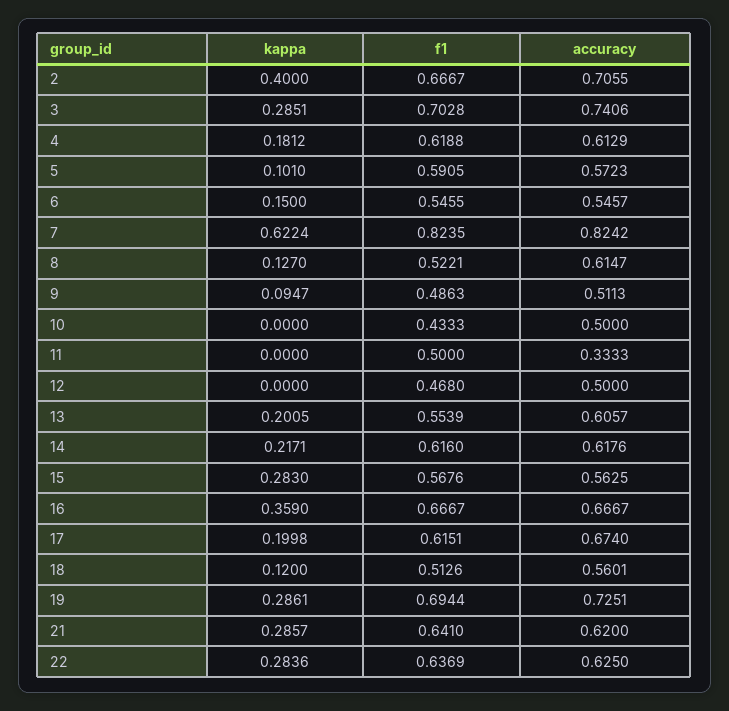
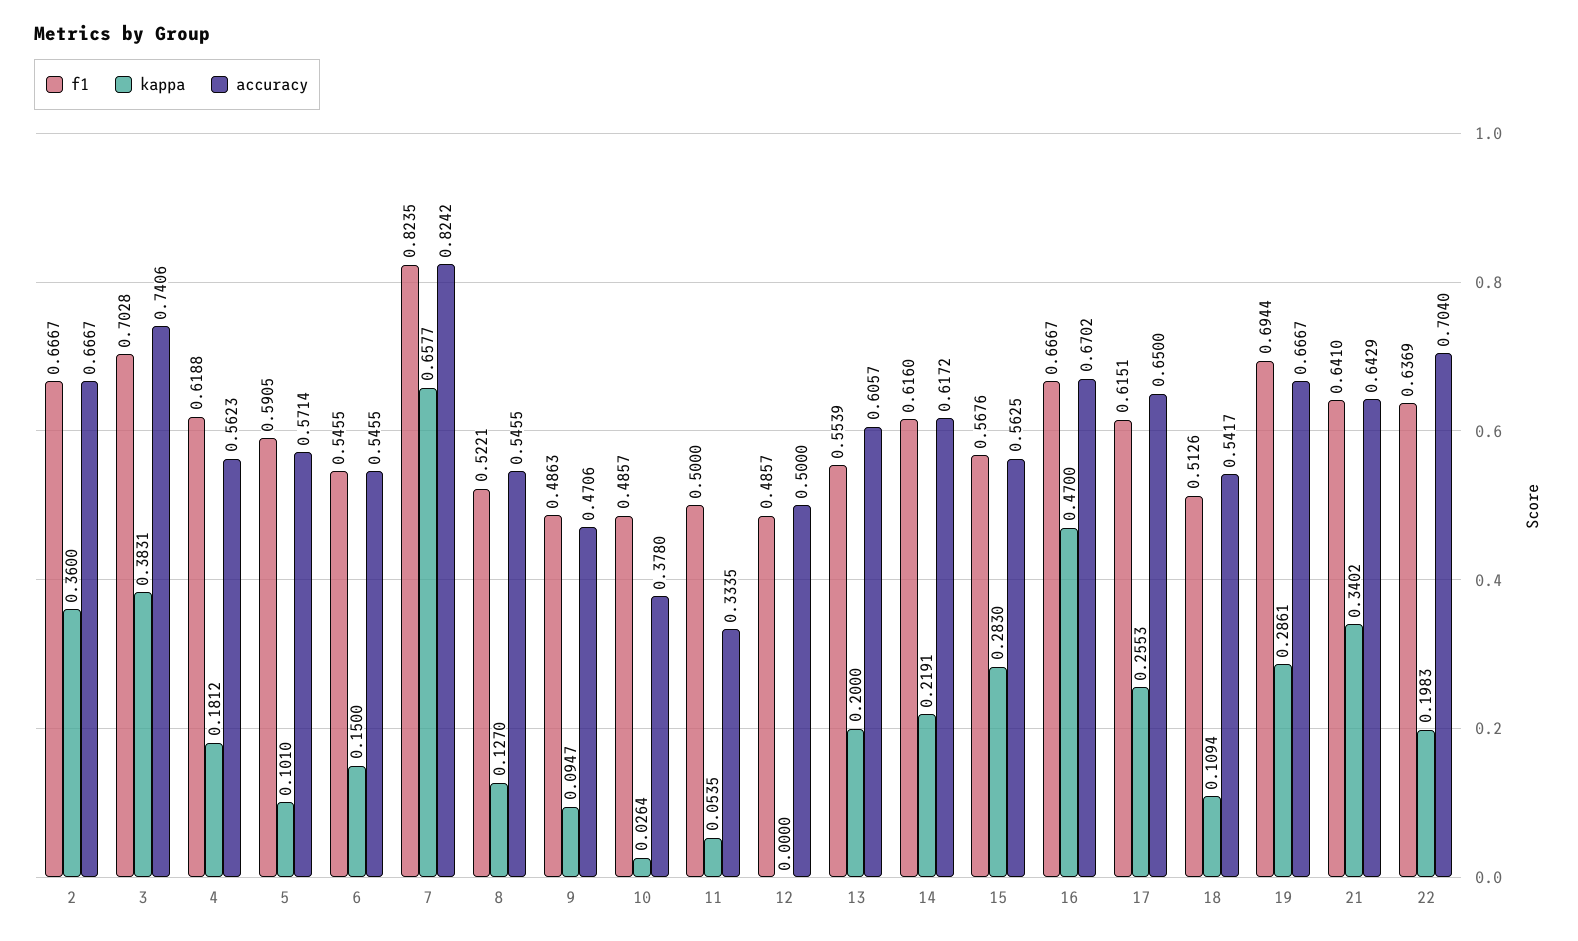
kappa, 2: 0.4 -> 0.36
accuracy, 2: 0.7055 -> 0.6667
kappa, 3: 0.2851 -> 0.3831
accuracy, 4: 0.6129 -> 0.5623
accuracy, 5: 0.5723 -> 0.5714
accuracy, 6: 0.5457 -> 0.5455
kappa, 7: 0.6224 -> 0.6577
accuracy, 8: 0.6147 -> 0.5455
accuracy, 9: 0.5113 -> 0.4706
kappa, 10: 0 -> 0.0264
f1, 10: 0.4333 -> 0.4857
accuracy, 10: 0.5 -> 0.378
kappa, 11: 0 -> 0.0535
accuracy, 11: 0.3333 -> 0.3335
f1, 12: 0.468 -> 0.4857
kappa, 13: 0.2005 -> 0.2
kappa, 14: 0.2171 -> 0.2191
accuracy, 14: 0.6176 -> 0.6172
kappa, 16: 0.359 -> 0.47
accuracy, 16: 0.6667 -> 0.6702
kappa, 17: 0.1998 -> 0.2553
accuracy, 17: 0.674 -> 0.65
kappa, 18: 0.12 -> 0.1094
accuracy, 18: 0.5601 -> 0.5417
accuracy, 19: 0.7251 -> 0.6667
kappa, 21: 0.2857 -> 0.3402
accuracy, 21: 0.62 -> 0.6429
kappa, 22: 0.2836 -> 0.1983
accuracy, 22: 0.625 -> 0.704

